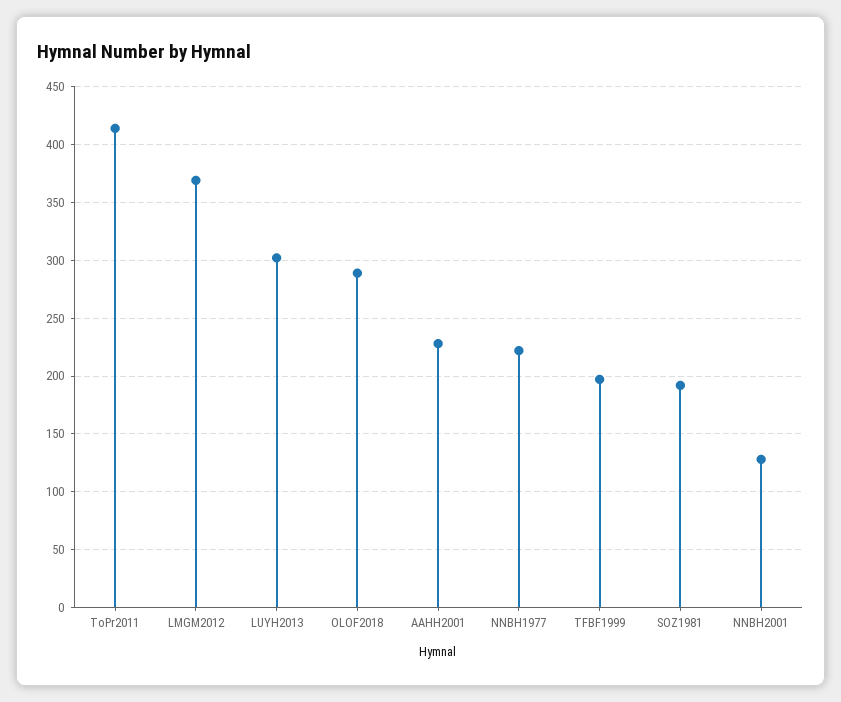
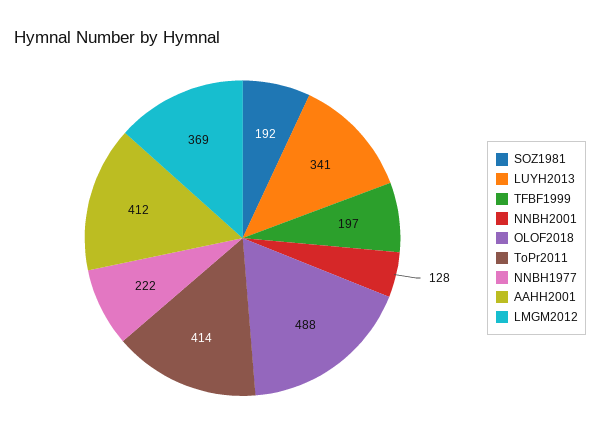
LUYH2013: 300 -> 341
OLOF2018: 290 -> 488
AAHH2001: 230 -> 412

